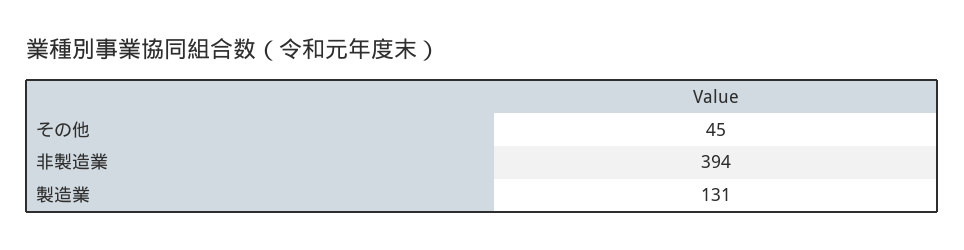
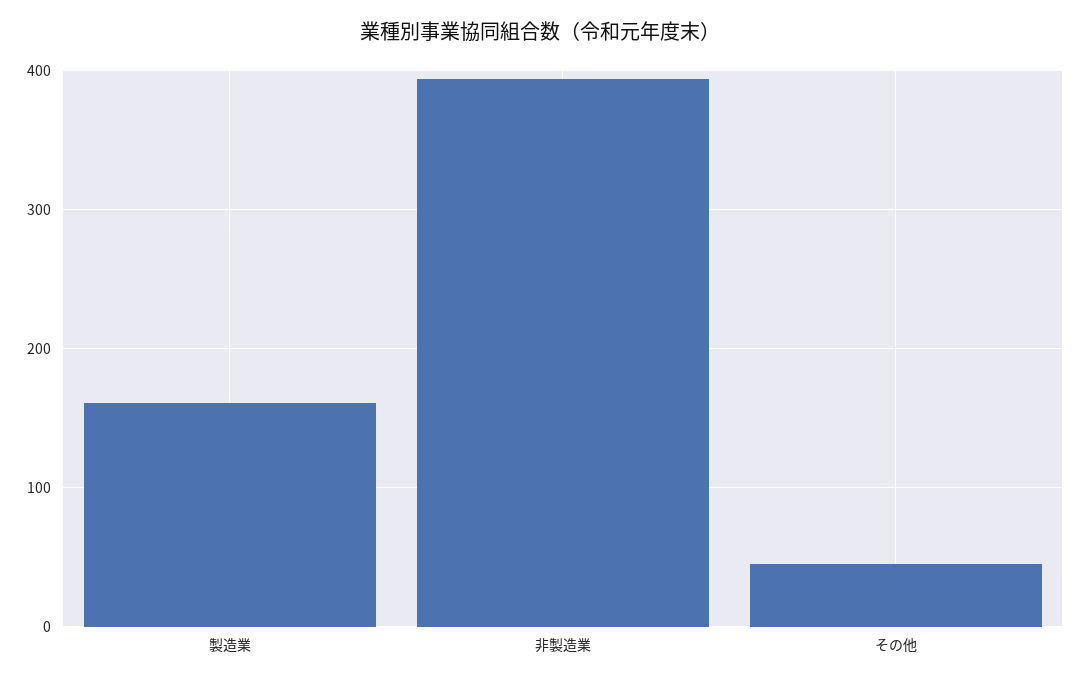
製造業: 131 -> 160

